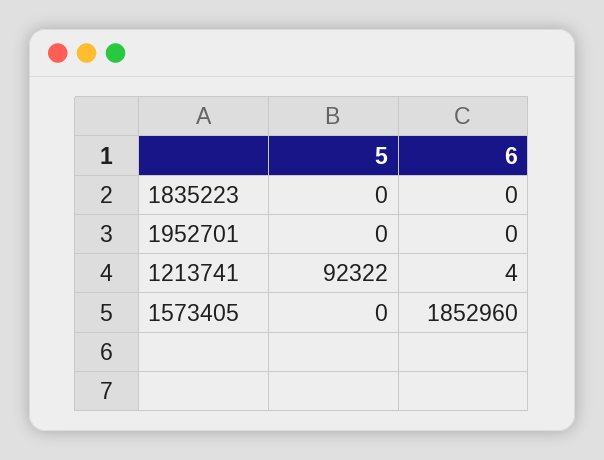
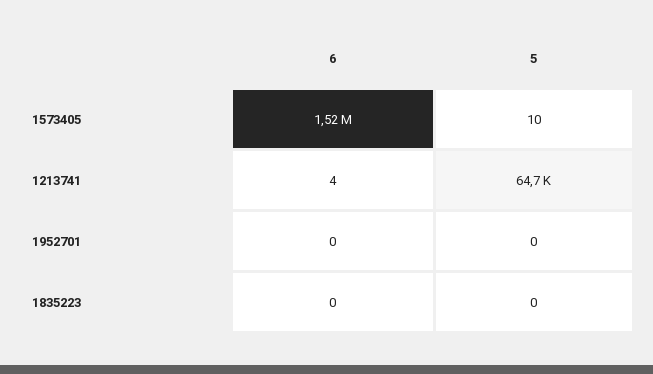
5, 1213741: 92322 -> 64700
5, 1573405: 0 -> 10
6, 1573405: 1852960 -> 1520000

